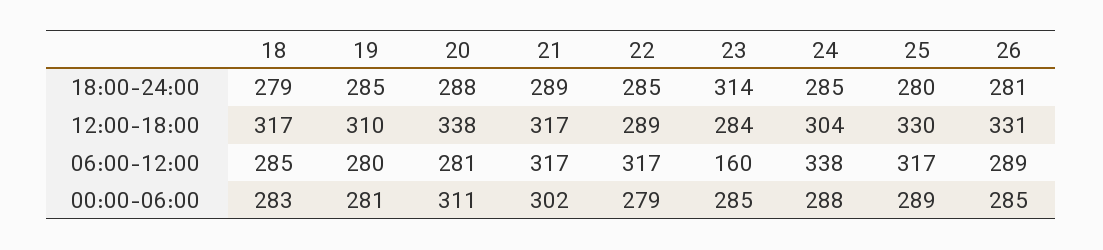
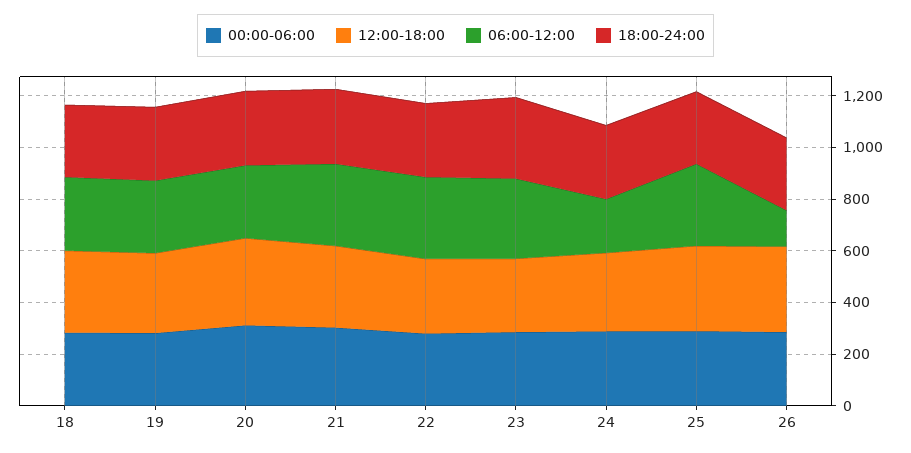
06:00-12:00, 23: 160 -> 300
06:00-12:00, 24: 338 -> 200
06:00-12:00, 26: 289 -> 150

